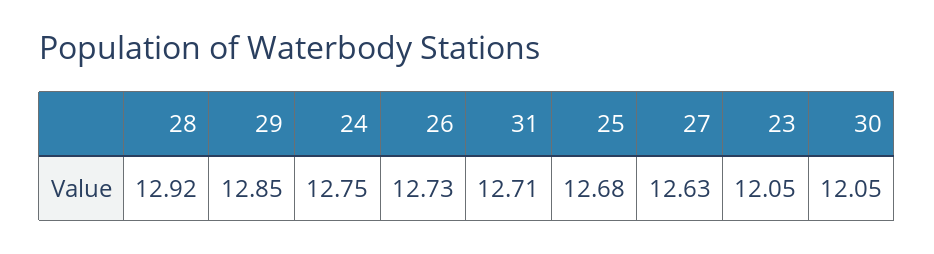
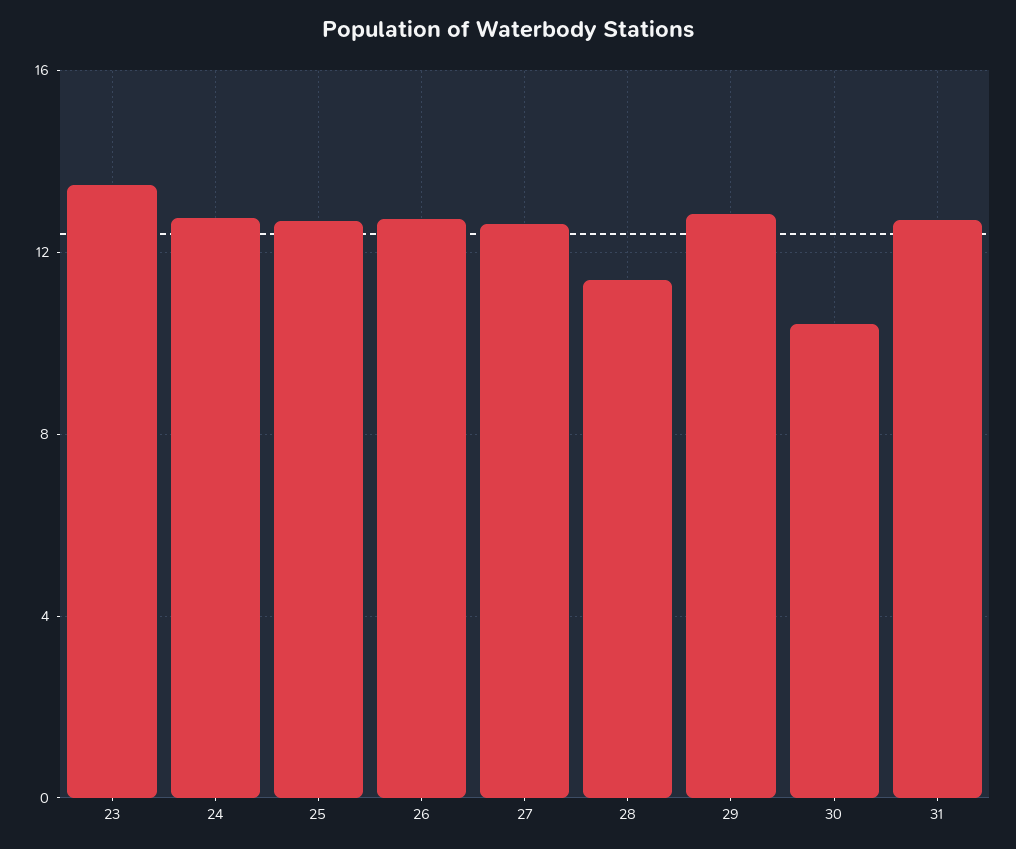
28: 12.92 -> 11.5
23: 12.05 -> 13.5
30: 12.05 -> 10.5

